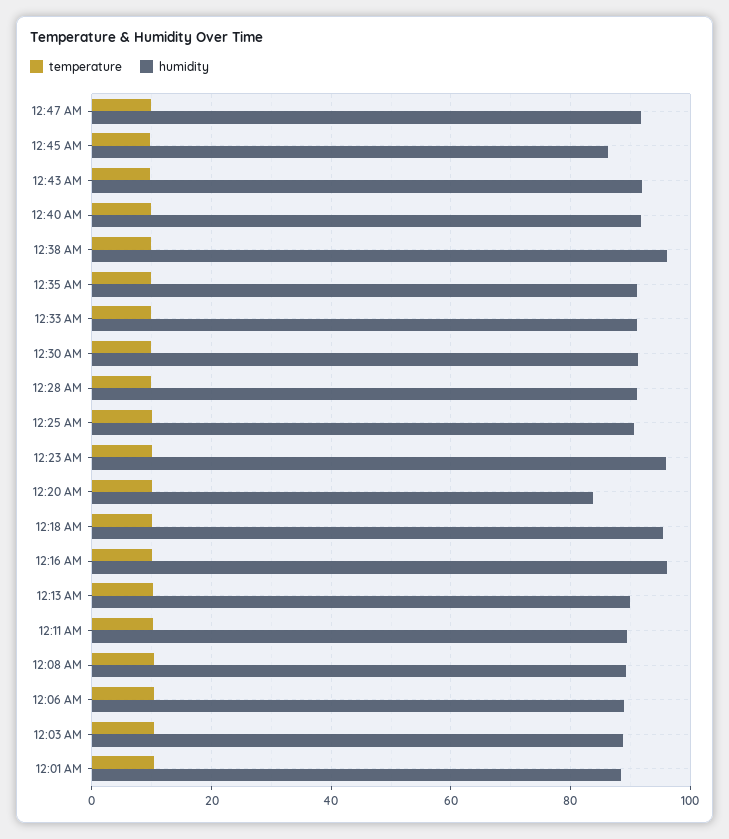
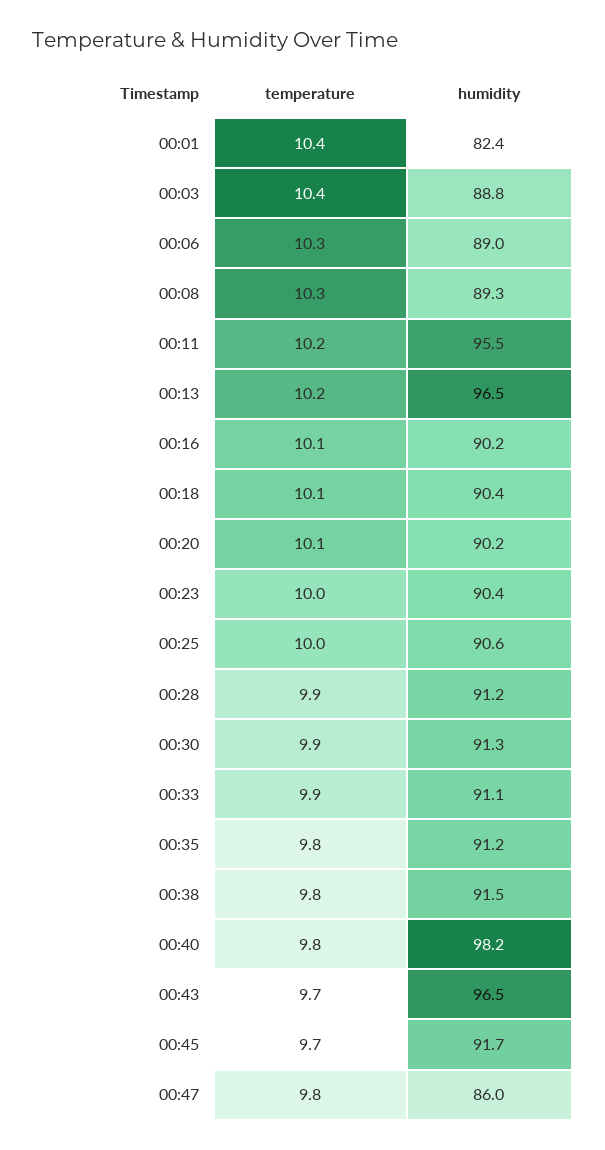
humidity, 12:47 AM: 92 -> 86
humidity, 12:45 AM: 86 -> 91.7
humidity, 12:43 AM: 92 -> 96.5
humidity, 12:40 AM: 92 -> 98.2
humidity, 12:38 AM: 96 -> 91.5
humidity, 12:23 AM: 96 -> 90.4
humidity, 12:20 AM: 84 -> 90.2
humidity, 12:18 AM: 96 -> 90.4
humidity, 12:16 AM: 96 -> 90.2
humidity, 12:13 AM: 90 -> 96.5
humidity, 12:11 AM: 90 -> 95.5
humidity, 12:01 AM: 88 -> 82.4

